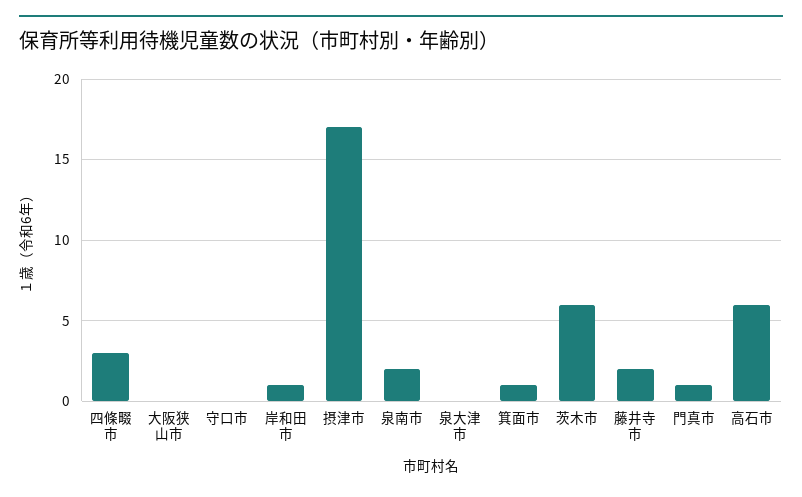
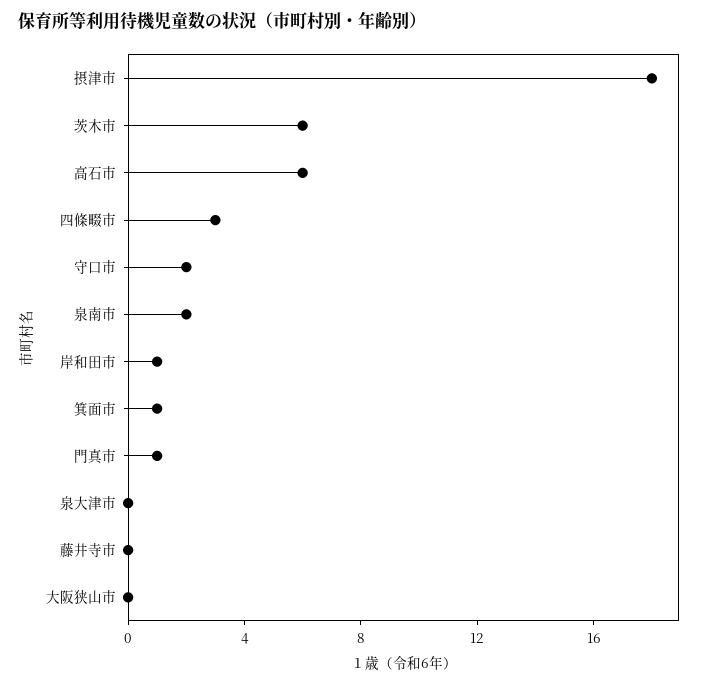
守口市: 0 -> 2
摂津市: 17 -> 18
藤井寺市: 2 -> 0

